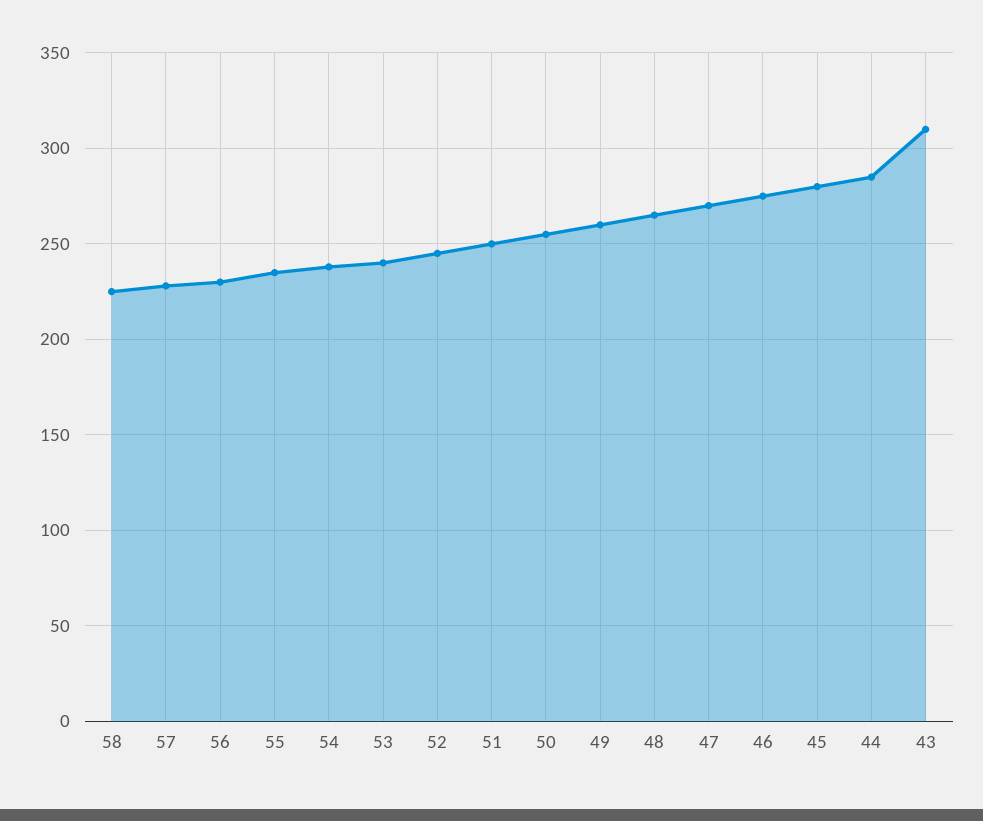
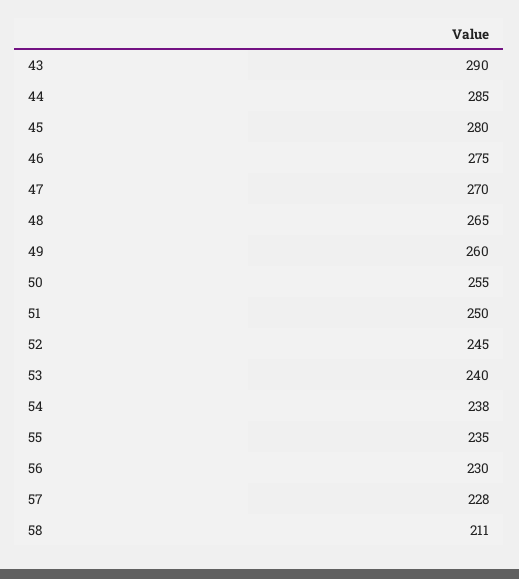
58: 225 -> 211
43: 310 -> 290

